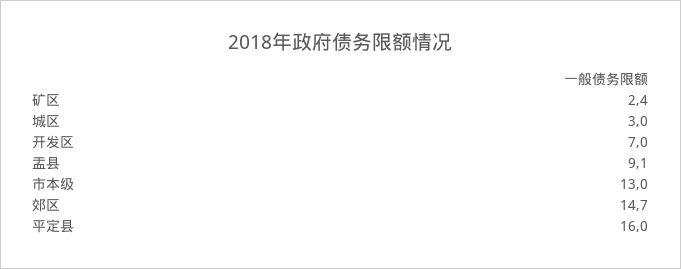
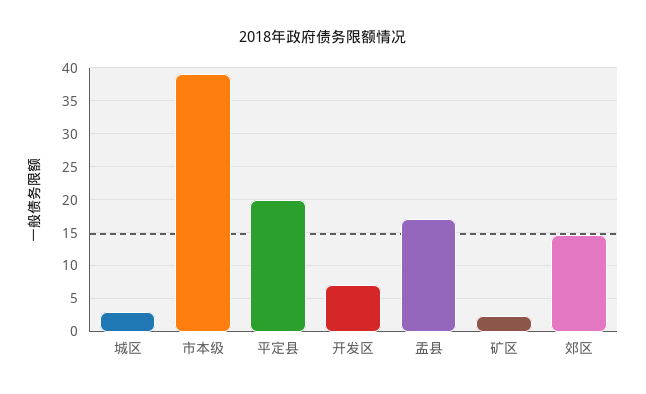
盂县: 9.1 -> 17
市本级: 13 -> 39
平定县: 16 -> 20

